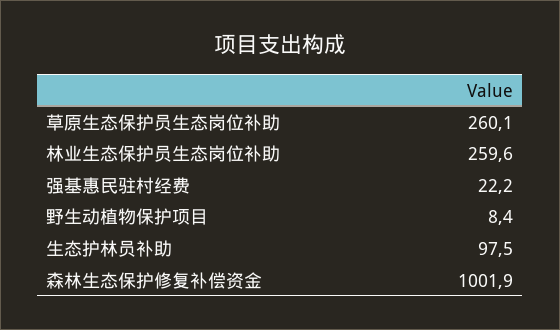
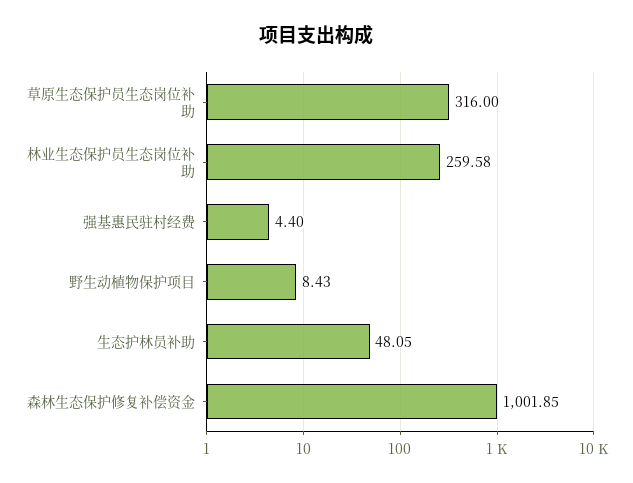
草原生态保护员生态岗位补助: 260.1 -> 316
强基惠民驻村经费: 22.2 -> 4.4
生态护林员补助: 97.5 -> 48.05

